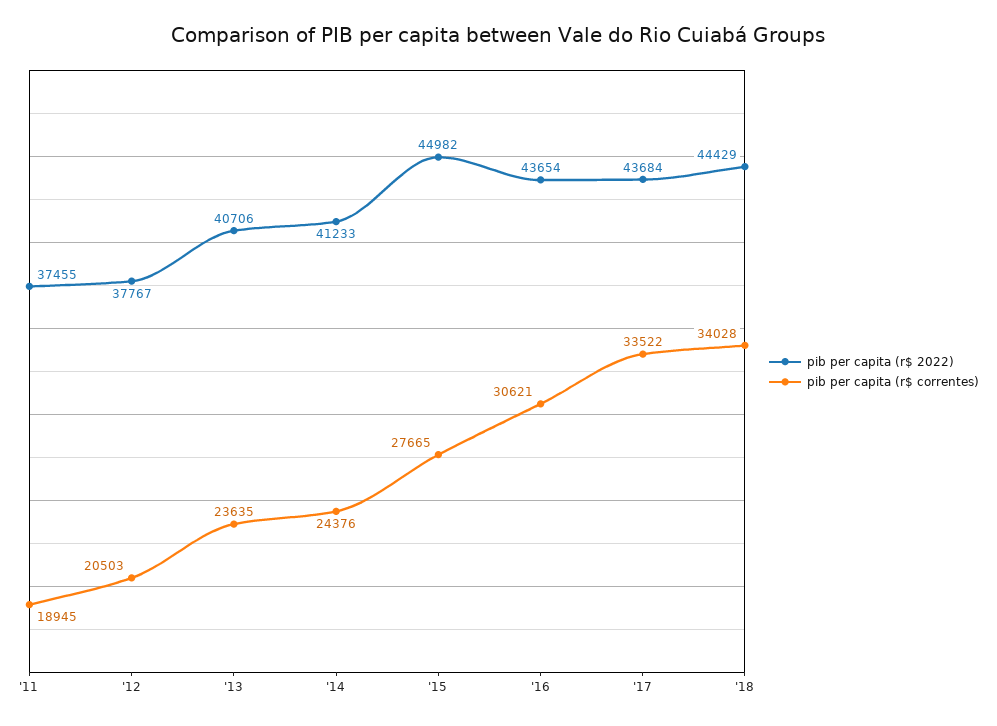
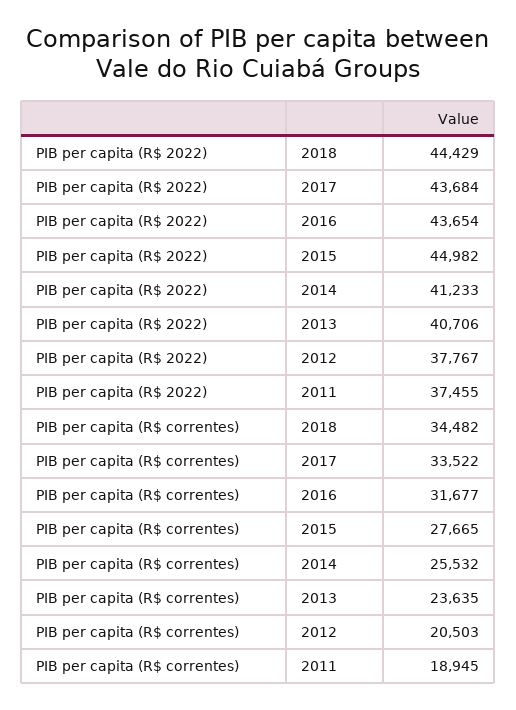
pib per capita (r$ correntes), '14: 24376 -> 25532
pib per capita (r$ correntes), '16: 30621 -> 31677
pib per capita (r$ correntes), '18: 34028 -> 34482

